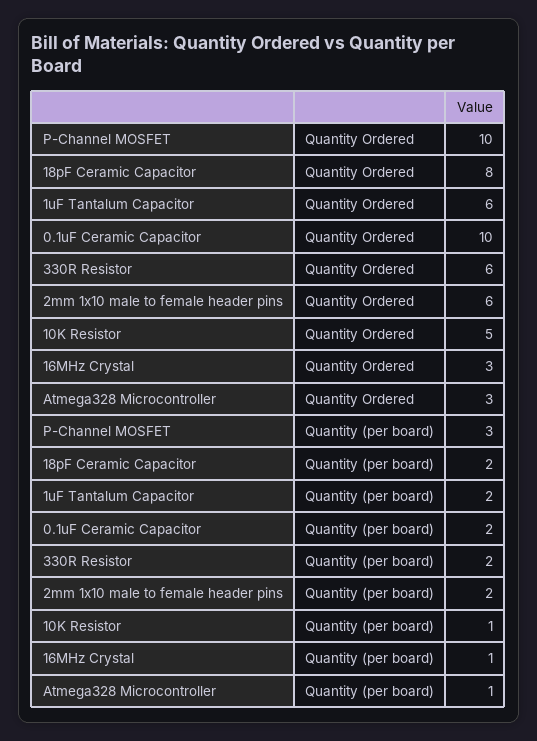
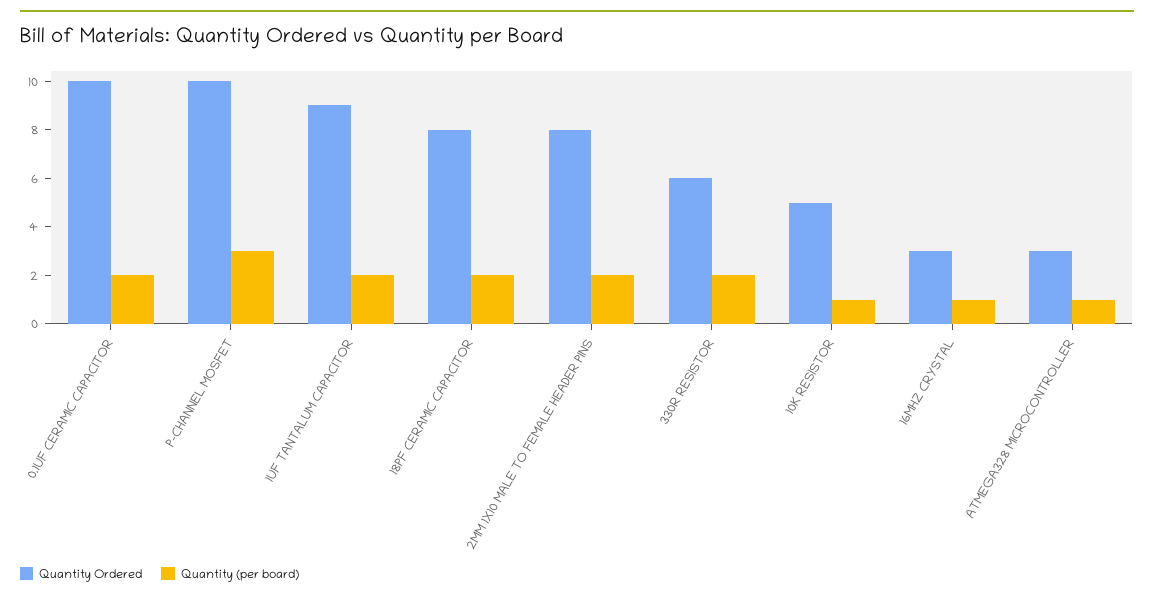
Quantity Ordered, 1uF Tantalum Capacitor: 6 -> 9
Quantity Ordered, 2mm 1x10 male to female header pins: 6 -> 8

